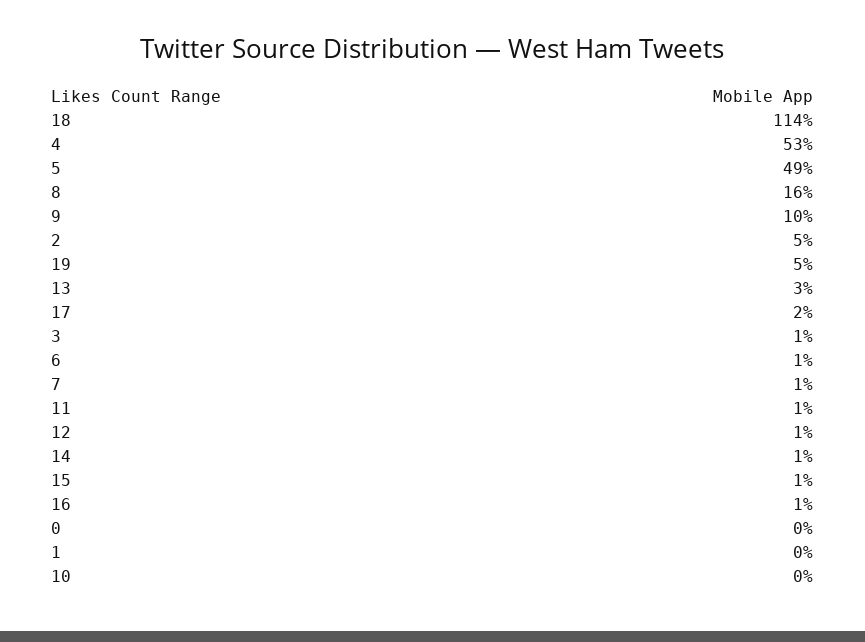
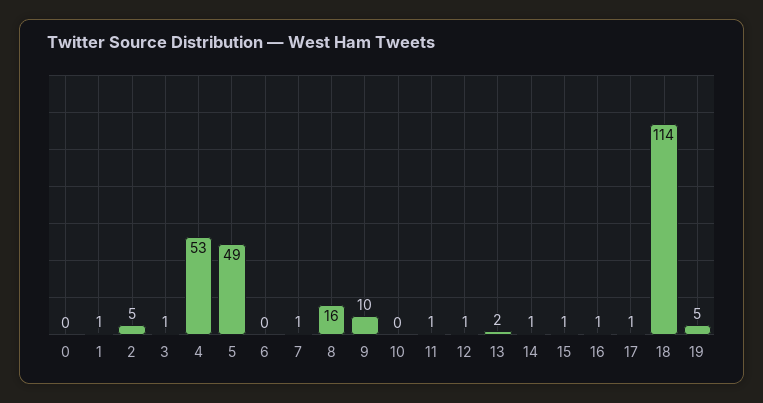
13: 3 -> 2
17: 2 -> 1
6: 1 -> 0
1: 0 -> 1

